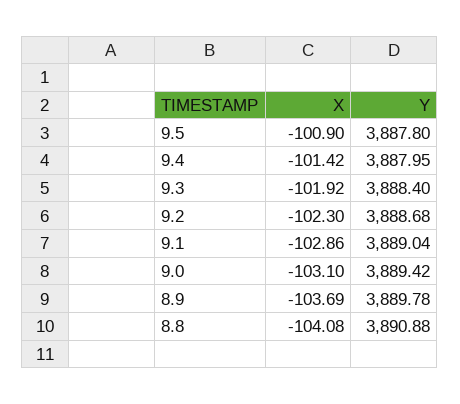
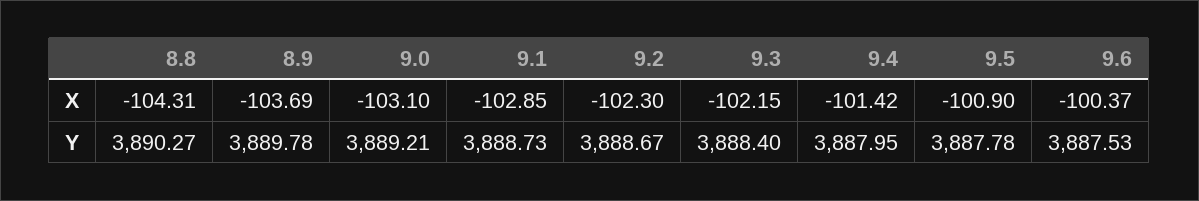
Y, 9.5: 3887.8 -> 3887.78
X, 9.3: -101.92 -> -102.15
Y, 9.2: 3888.68 -> 3888.67
X, 9.1: -102.86 -> -102.85
Y, 9.1: 3889.04 -> 3888.73
Y, 9.0: 3889.42 -> 3889.21
X, 8.8: -104.08 -> -104.31
Y, 8.8: 3890.88 -> 3890.27
X, 9.6: none -> -100.37
Y, 9.6: none -> 3887.53

